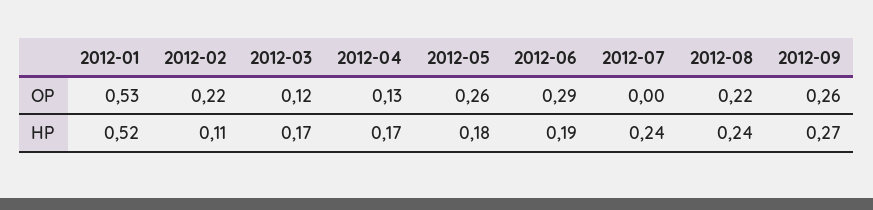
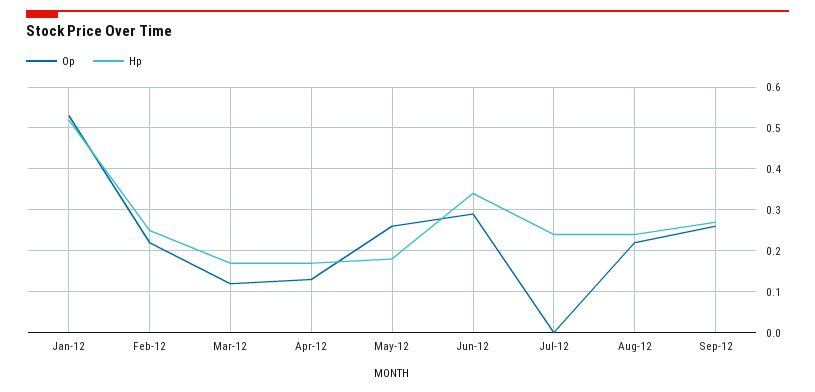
HP, 2012-02: 0.11 -> 0.25
HP, 2012-06: 0.19 -> 0.35

